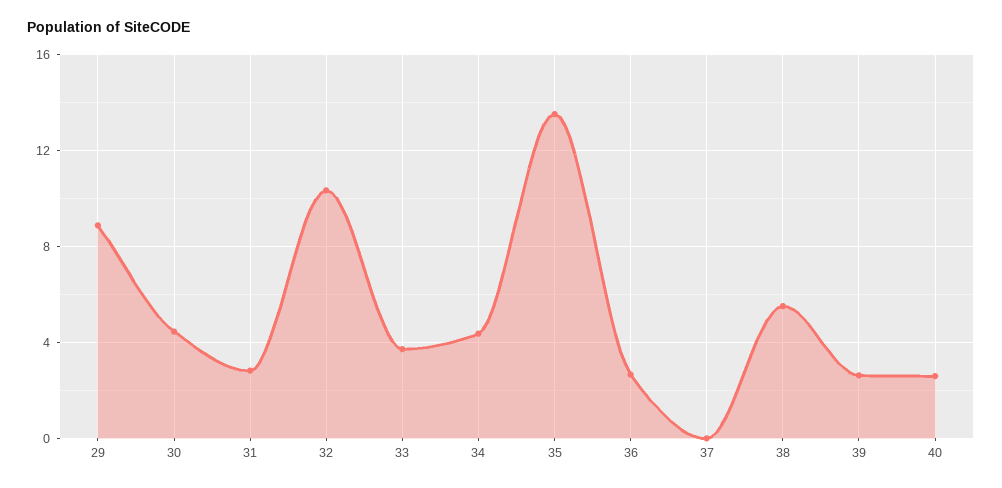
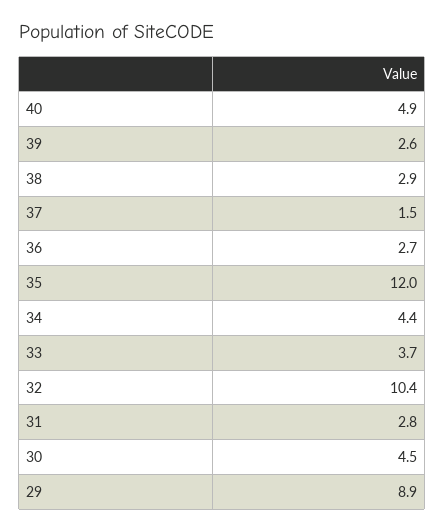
35: 13.5 -> 12
37: 0 -> 1.5
38: 5.5 -> 2.9
40: 2.5 -> 4.9

